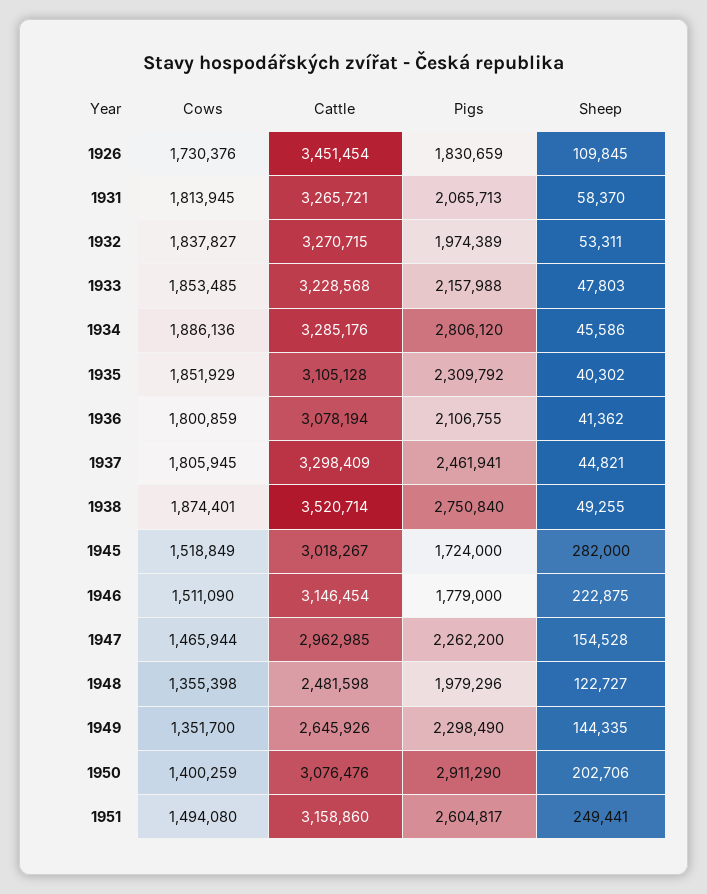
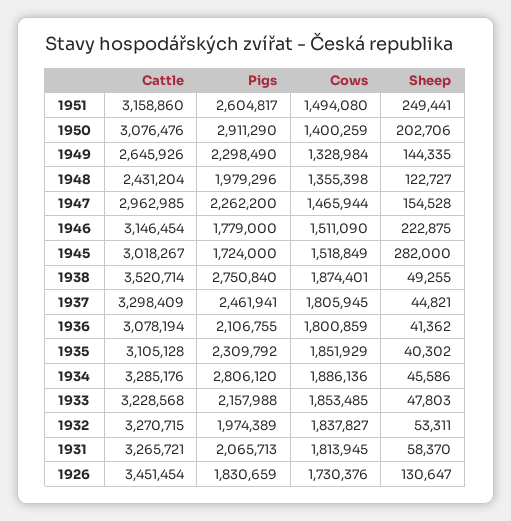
Sheep, 1926: 109845 -> 130647
Cattle, 1948: 2481598 -> 2431204
Cows, 1949: 1351700 -> 1328984

